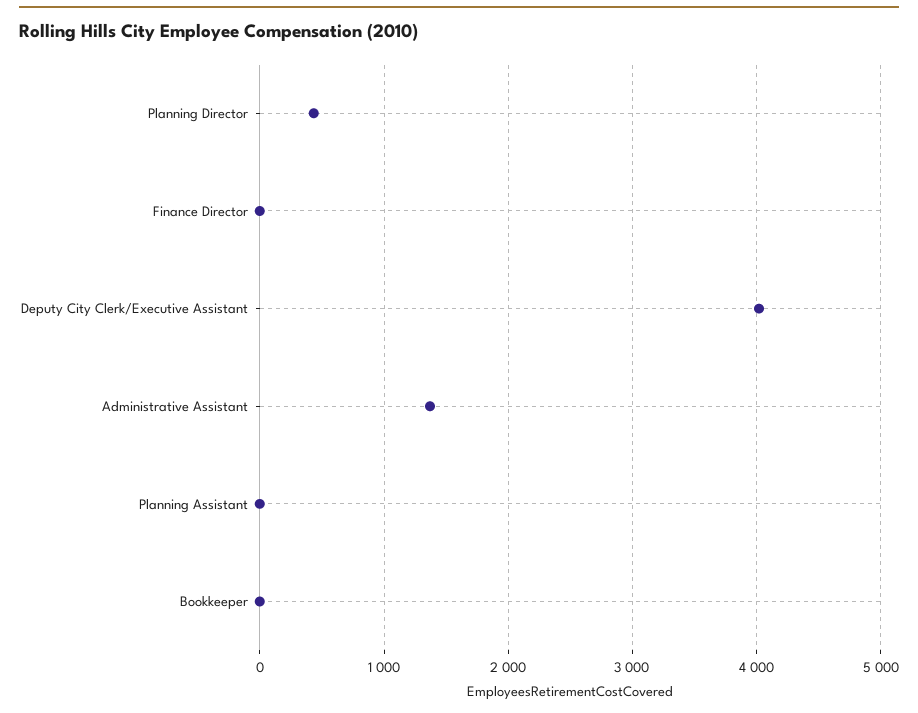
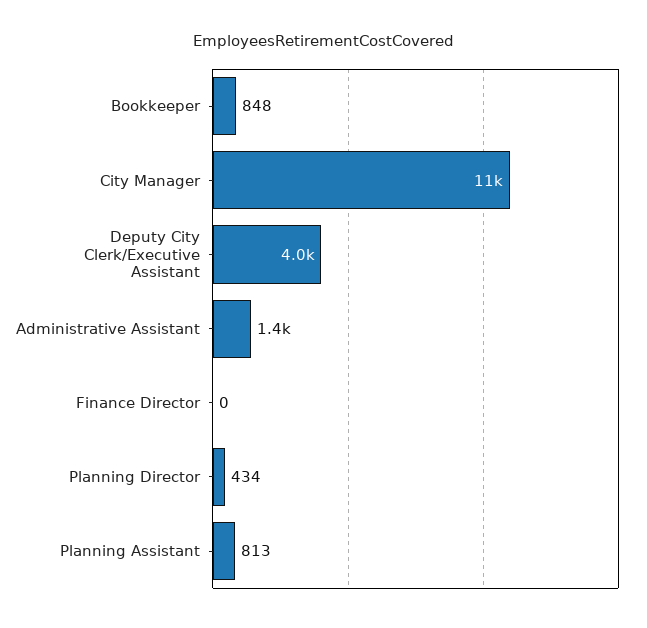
Planning Assistant: 0 -> 813
Bookkeeper: 0 -> 848
City Manager: none -> 11000

